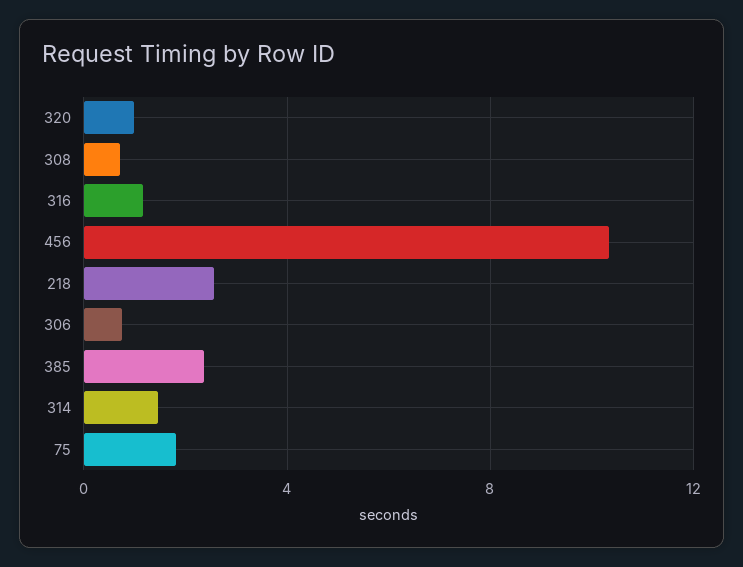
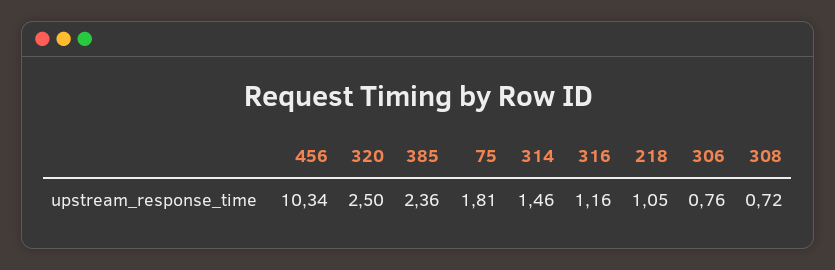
320: 1 -> 2.5
218: 2.5 -> 1.05

